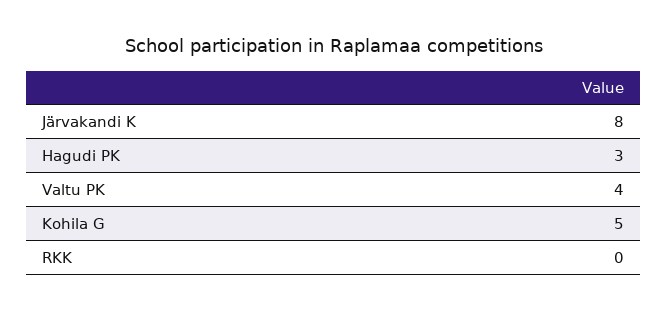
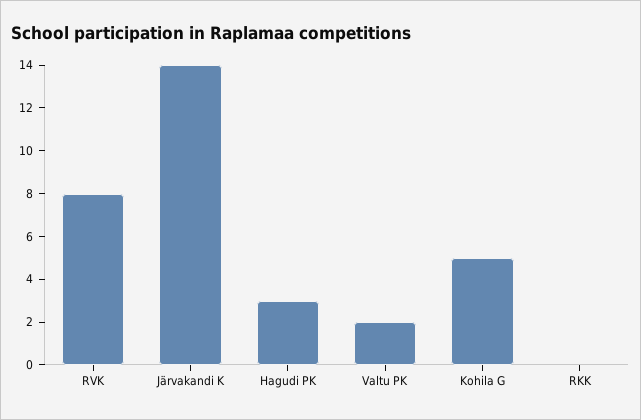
Järvakandi K: 8 -> 14
Valtu PK: 4 -> 2
RVK: none -> 8

